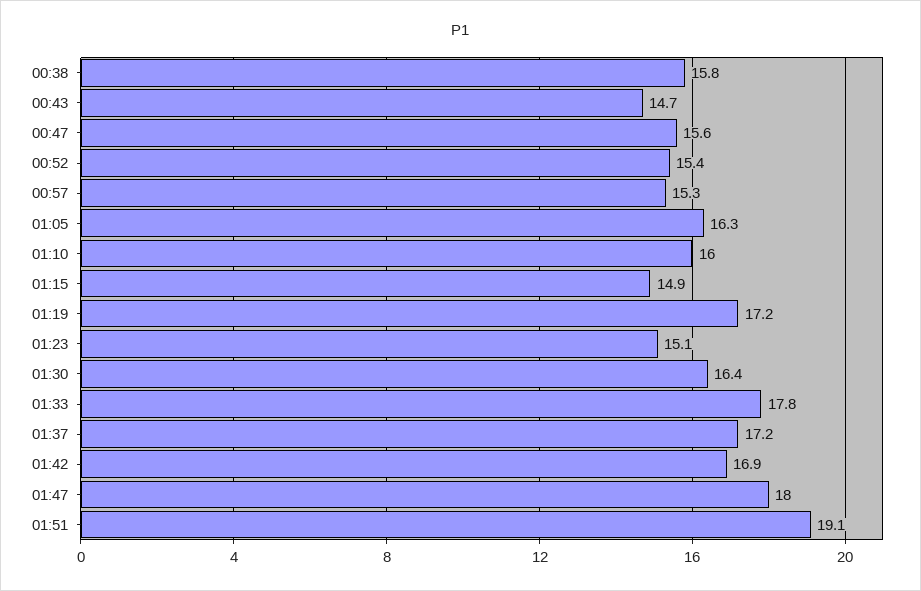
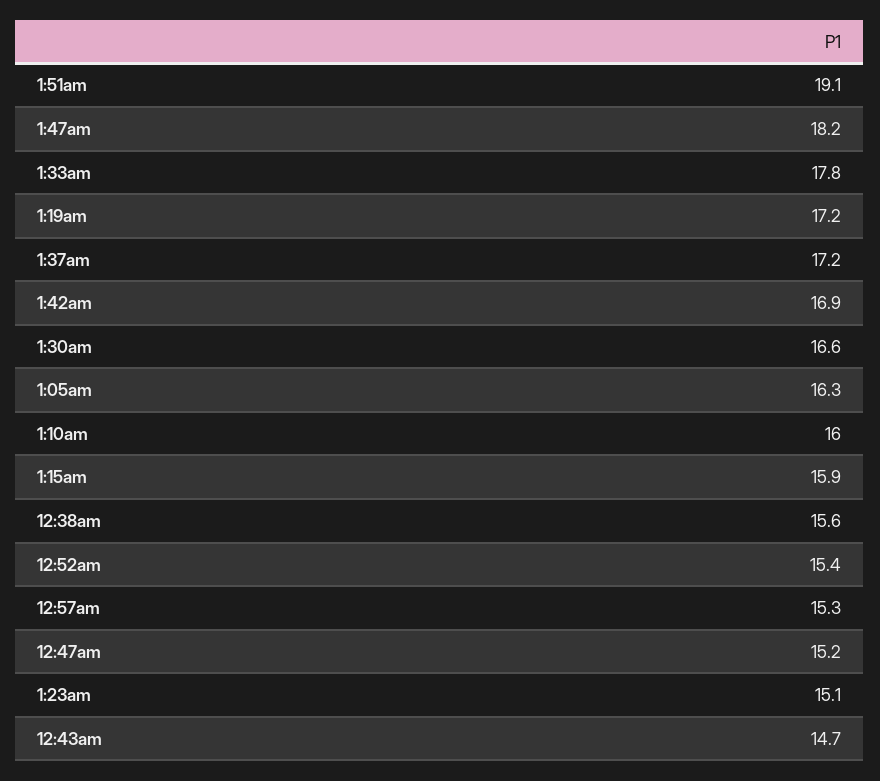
00:38: 15.8 -> 15.6
00:47: 15.6 -> 15.2
01:15: 14.9 -> 15.9
01:30: 16.4 -> 16.6
01:47: 18 -> 18.2

